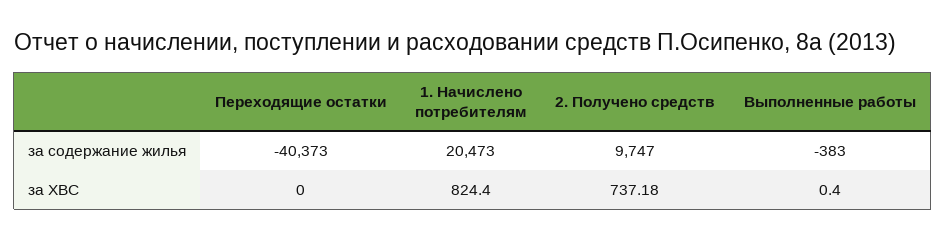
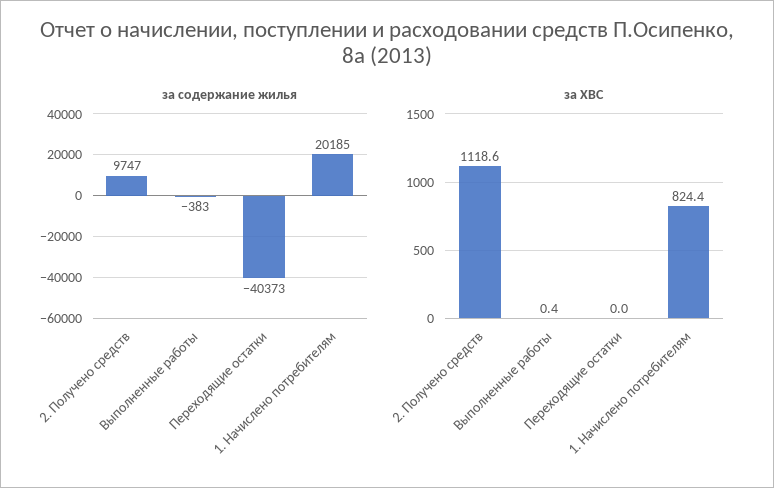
за содержание жилья, 1. Начислено потребителям: 20473 -> 20185
за ХВС, 2. Получено средств: 737.18 -> 1118.6

